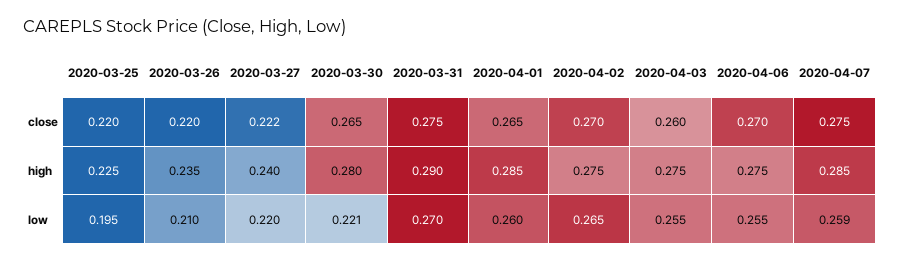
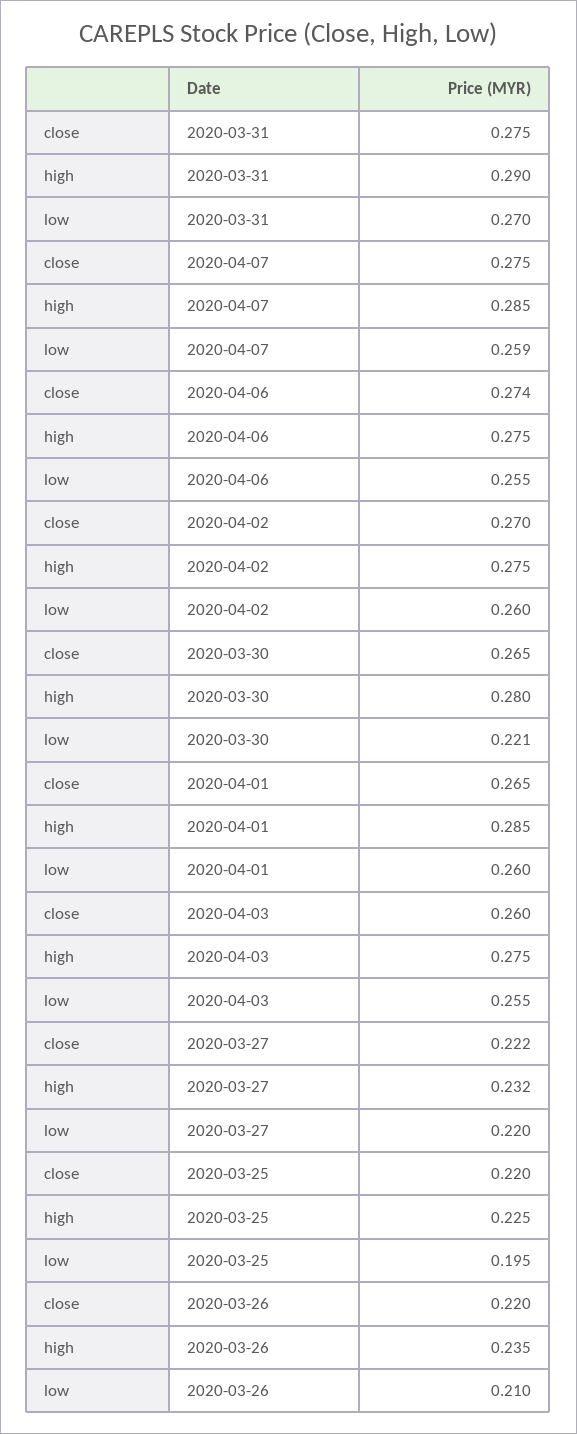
2020-04-06, close: 0.27 -> 0.274
2020-03-27, high: 0.24 -> 0.232
2020-04-02, low: 0.265 -> 0.26

